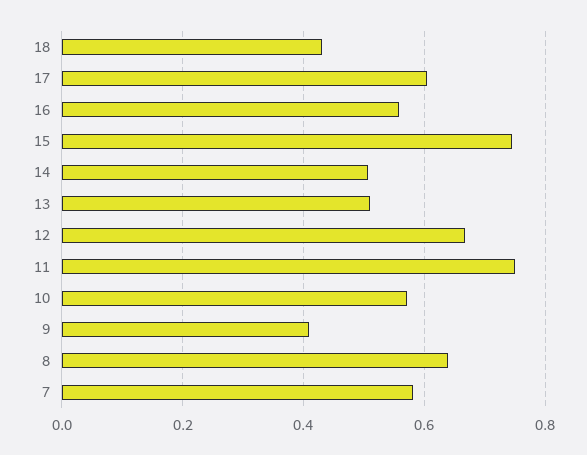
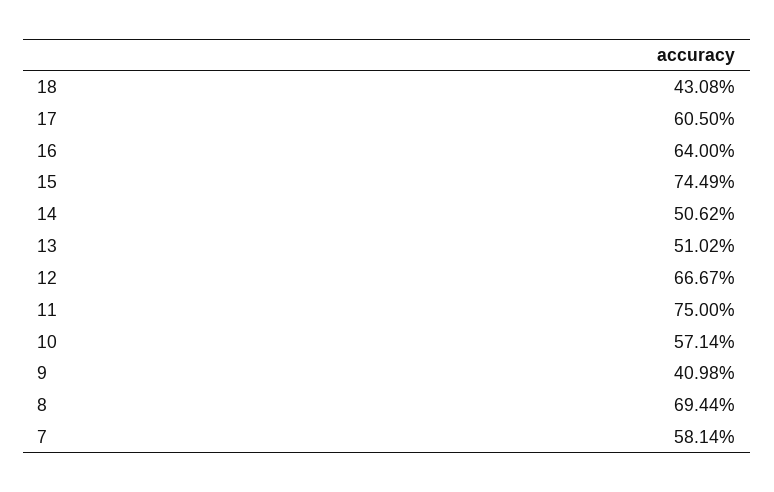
16: 0.56 -> 0.64
8: 0.64 -> 0.6944

